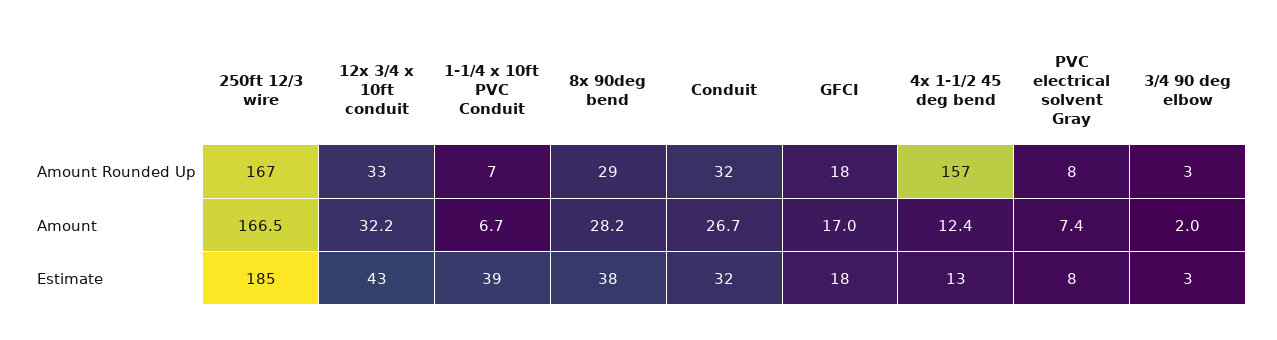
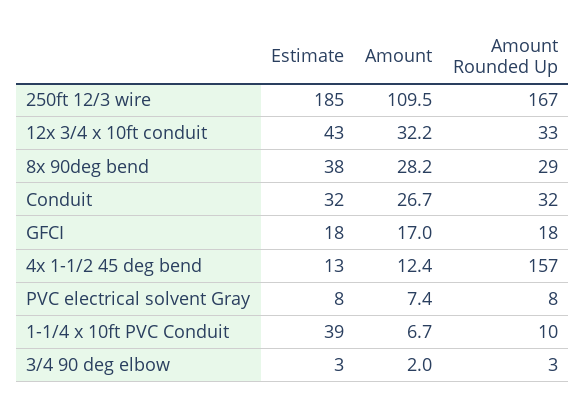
1-1/4 x 10ft PVC Conduit, Amount Rounded Up: 7 -> 10
250ft 12/3 wire, Amount: 166.5 -> 109.5

